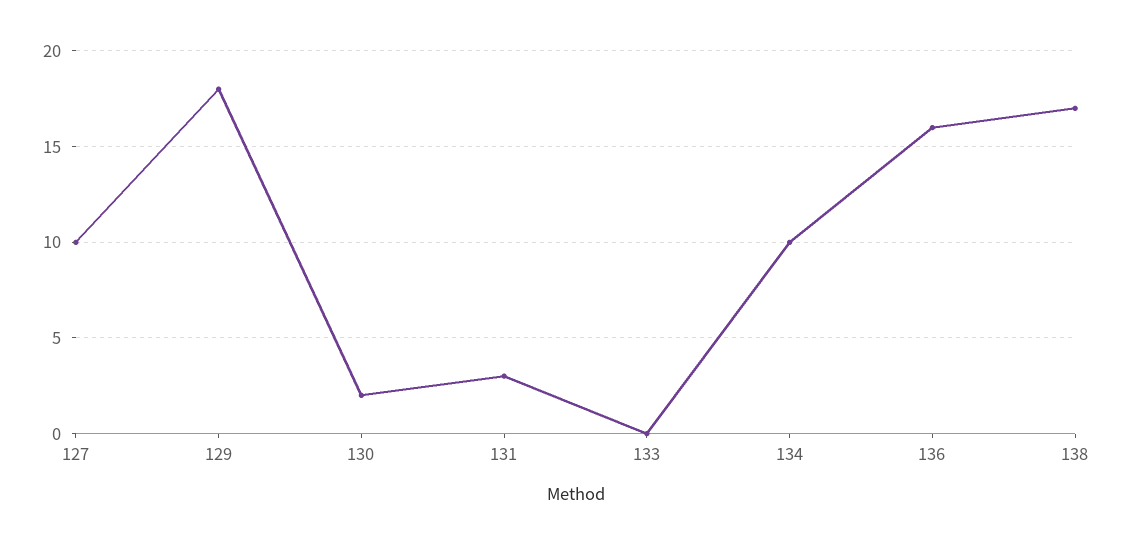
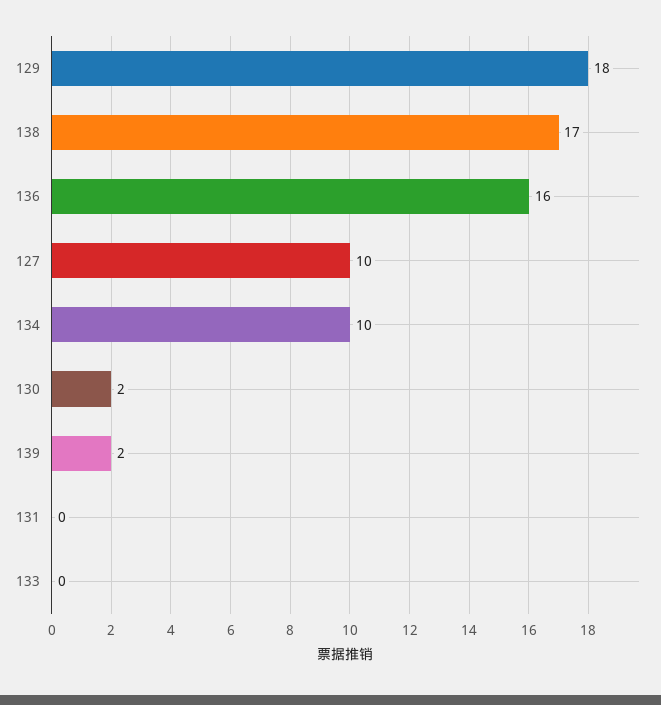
131: 3 -> 0
139: none -> 2

